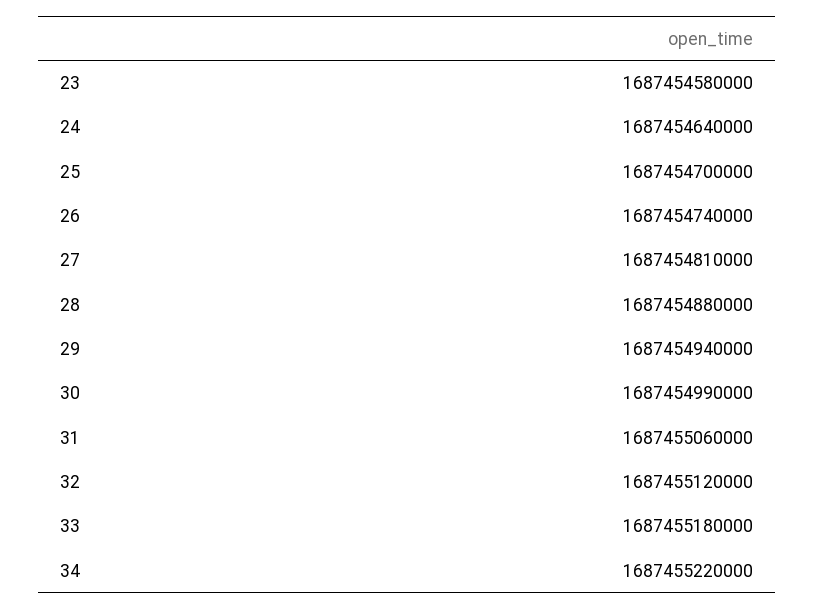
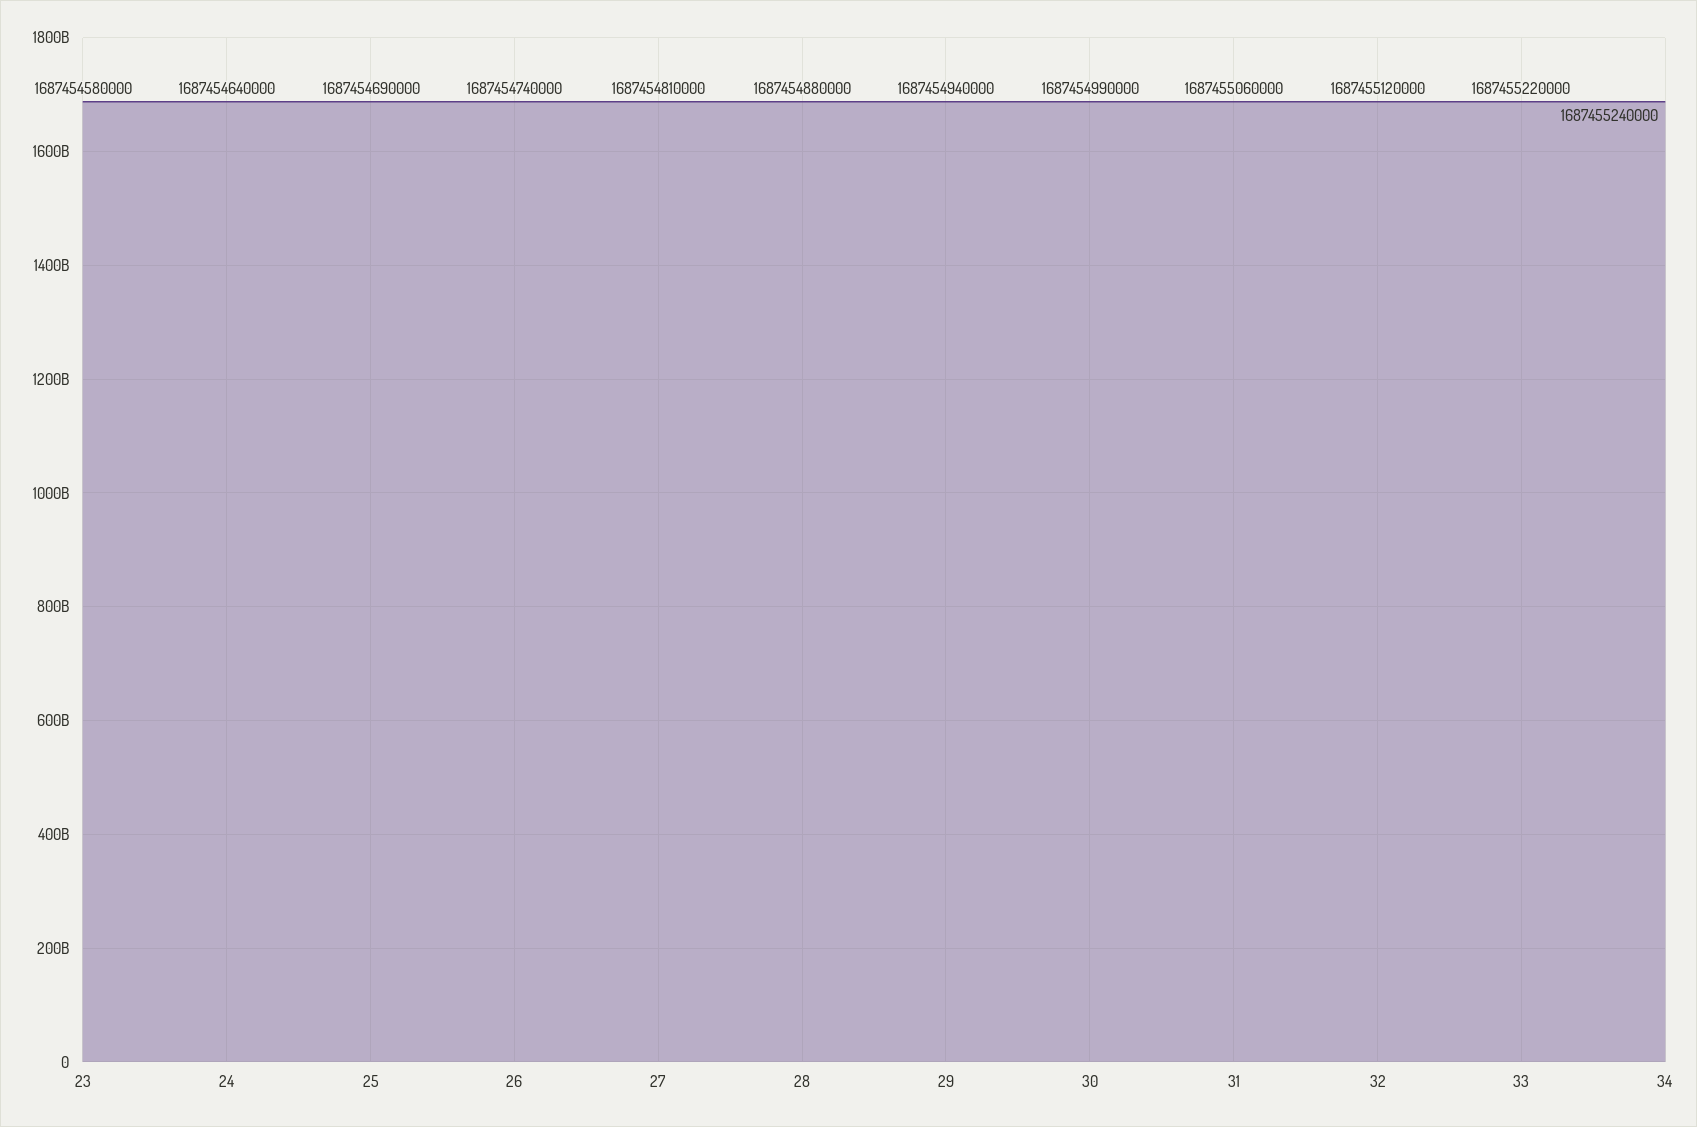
25: 1687454700000 -> 1687454690000
33: 1687455180000 -> 1687455220000
34: 1687455220000 -> 1687455240000

